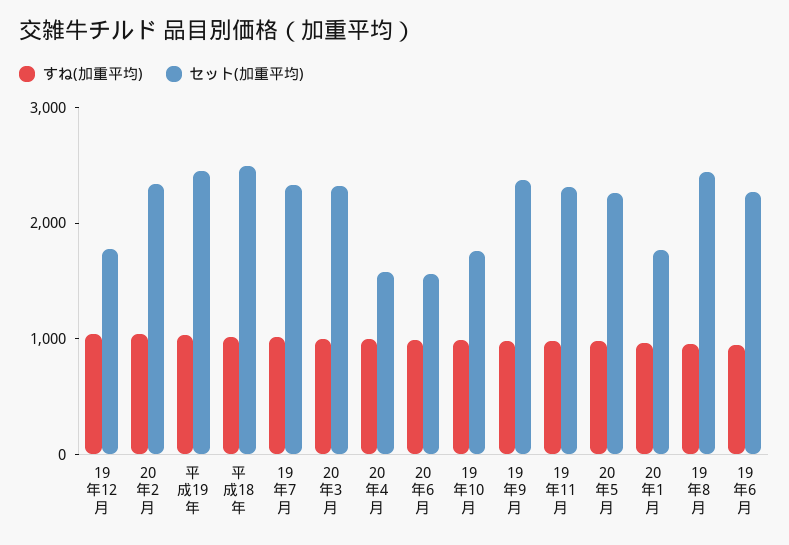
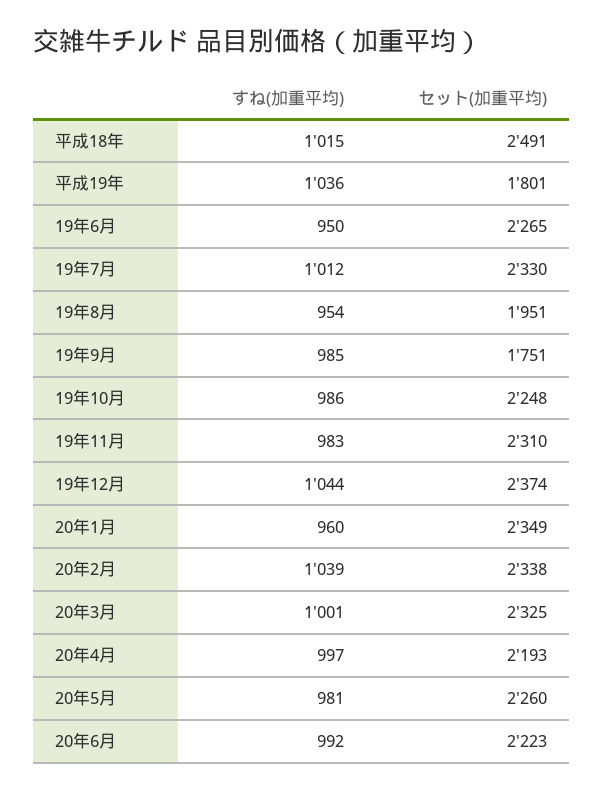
セット(加重平均), 19年12月: 1800 -> 2374
セット(加重平均), 平成19年: 2400 -> 1801
セット(加重平均), 20年4月: 1600 -> 2193
セット(加重平均), 20年6月: 1600 -> 2223
セット(加重平均), 19年10月: 1800 -> 2248
セット(加重平均), 19年9月: 2400 -> 1751
セット(加重平均), 20年1月: 1800 -> 2349
セット(加重平均), 19年8月: 2400 -> 1951

